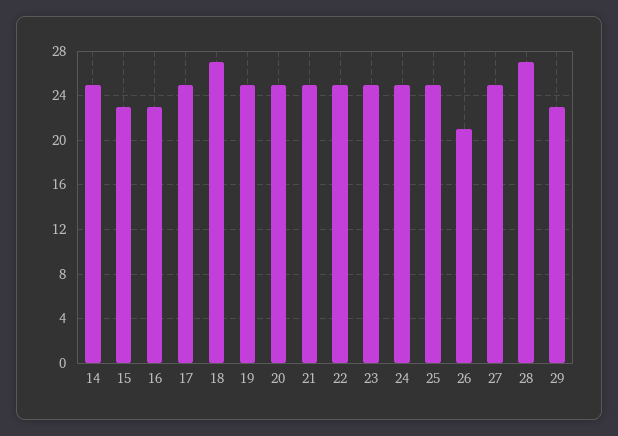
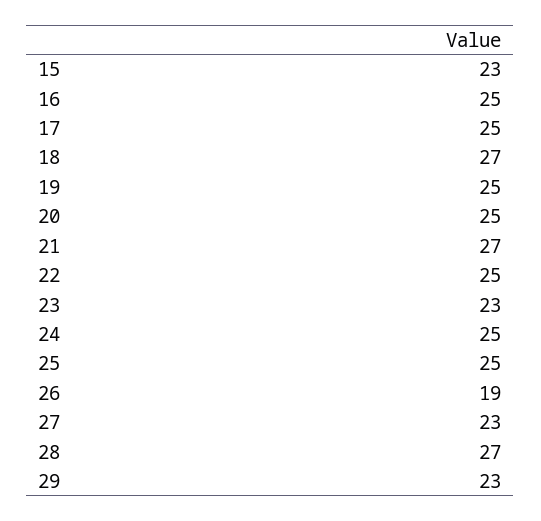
14: 25 -> none
16: 23 -> 25
21: 25 -> 27
23: 25 -> 23
26: 21 -> 19
27: 25 -> 23

